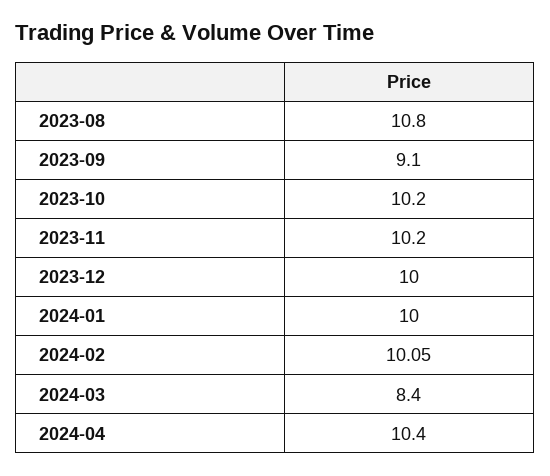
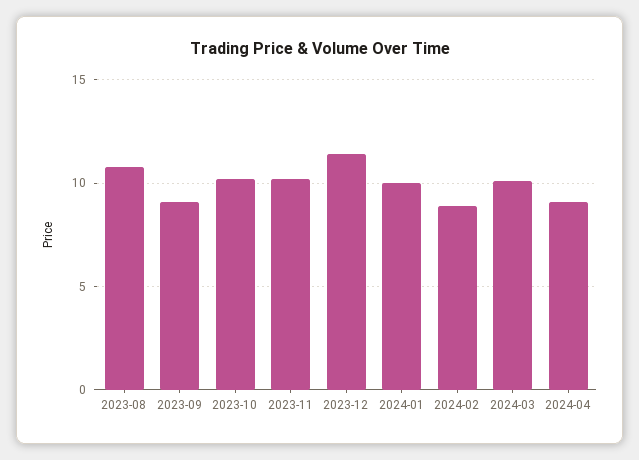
2023-12: 10 -> 11.5
2024-02: 10.05 -> 9
2024-03: 8.4 -> 10
2024-04: 10.4 -> 9

